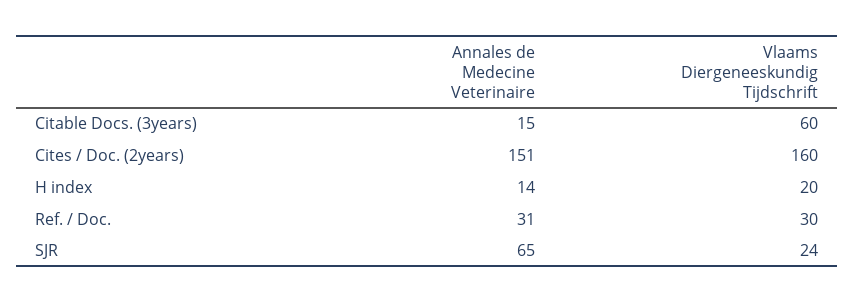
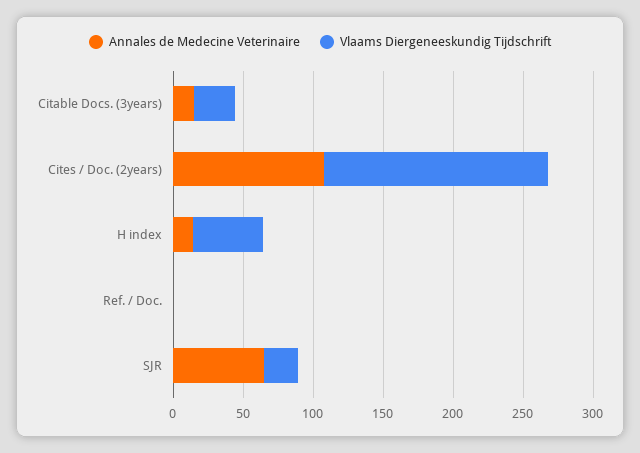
Vlaams Diergeneeskundig Tijdschrift, Citable Docs. (3years): 60 -> 30
Annales de Medecine Veterinaire, Cites / Doc. (2years): 151 -> 110
Vlaams Diergeneeskundig Tijdschrift, H index: 20 -> 50
Annales de Medecine Veterinaire, Ref. / Doc.: 31 -> 0
Vlaams Diergeneeskundig Tijdschrift, Ref. / Doc.: 30 -> 0

